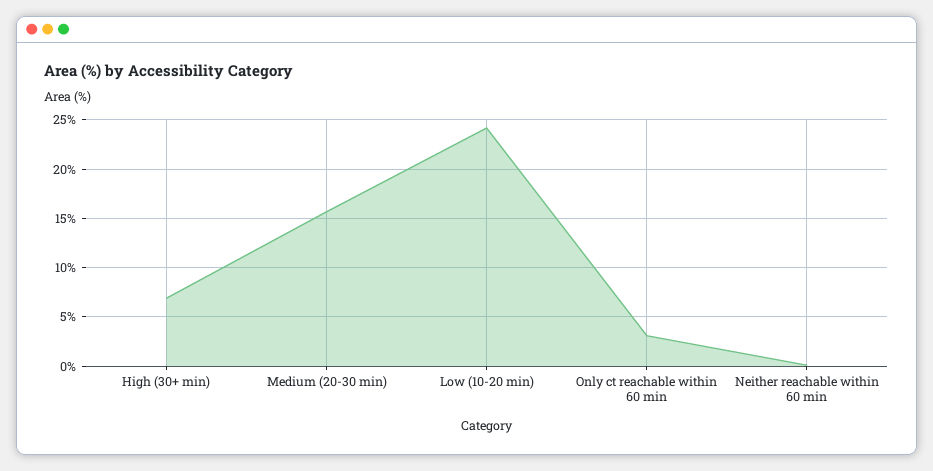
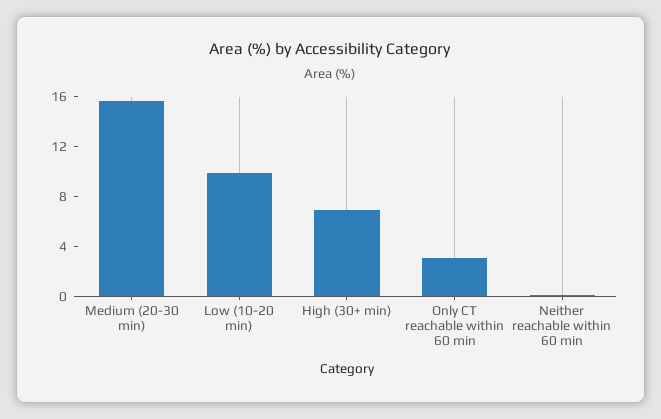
Low (10-20 min): 24 -> 10

